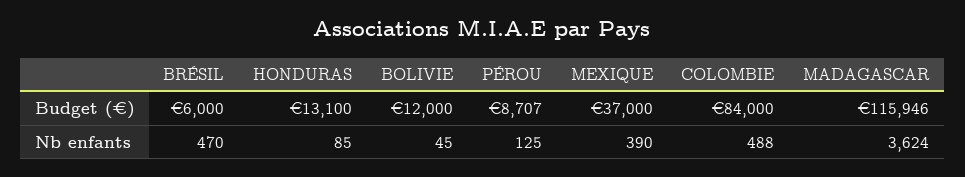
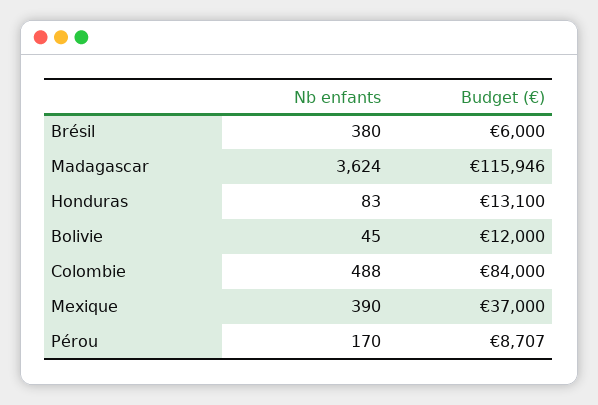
BRÉSIL, Nb enfants: 470 -> 380
HONDURAS, Nb enfants: 85 -> 83
PÉROU, Nb enfants: 125 -> 170

